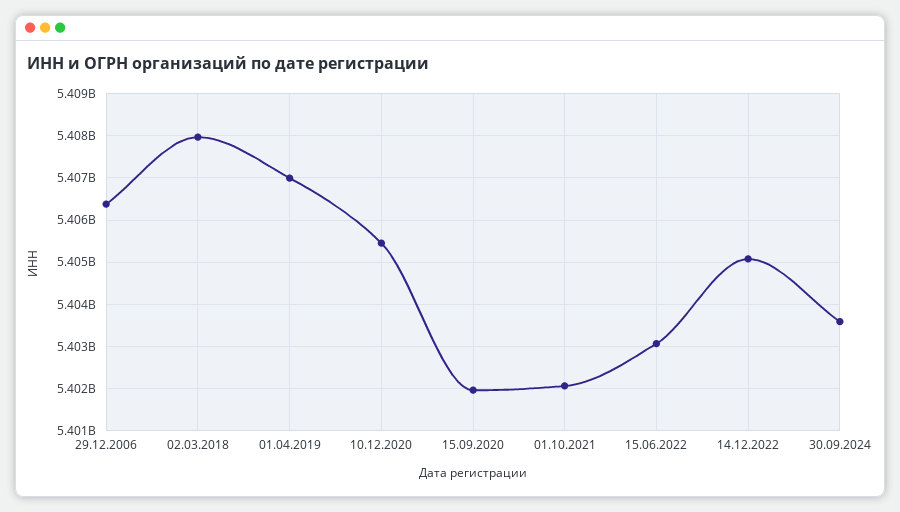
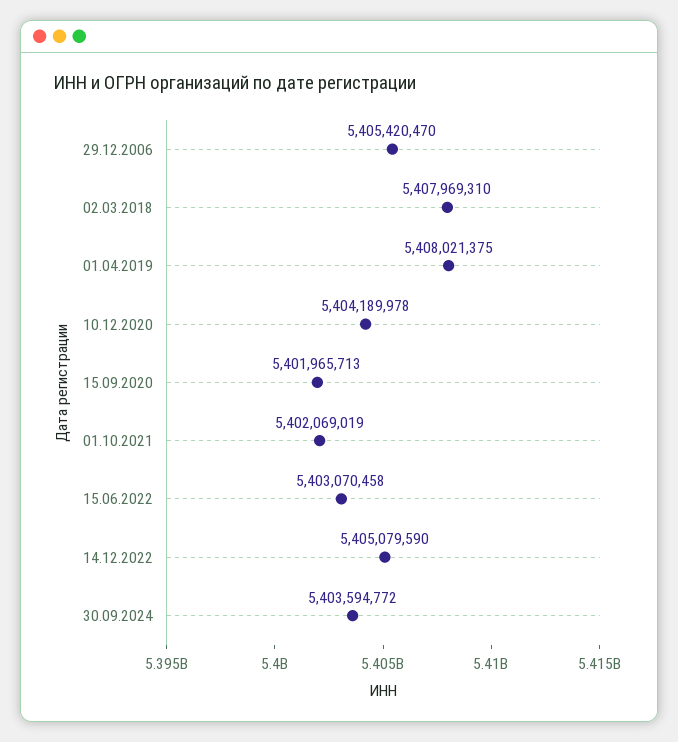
29.12.2006: 5406400000 -> 5405420470
01.04.2019: 5407000000 -> 5408021375
10.12.2020: 5405400000 -> 5404189978

